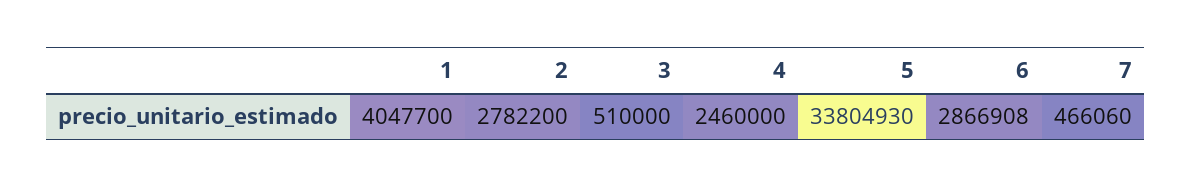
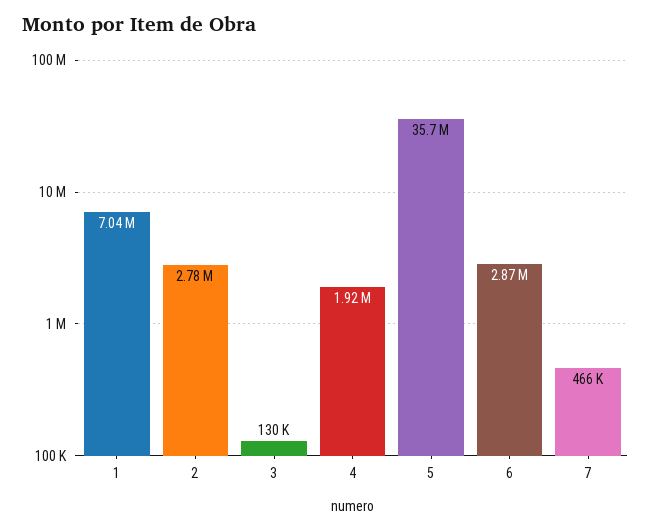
1: 4047700 -> 7040000
3: 510000 -> 130000
4: 2460000 -> 1920000
5: 33804930 -> 35700000

